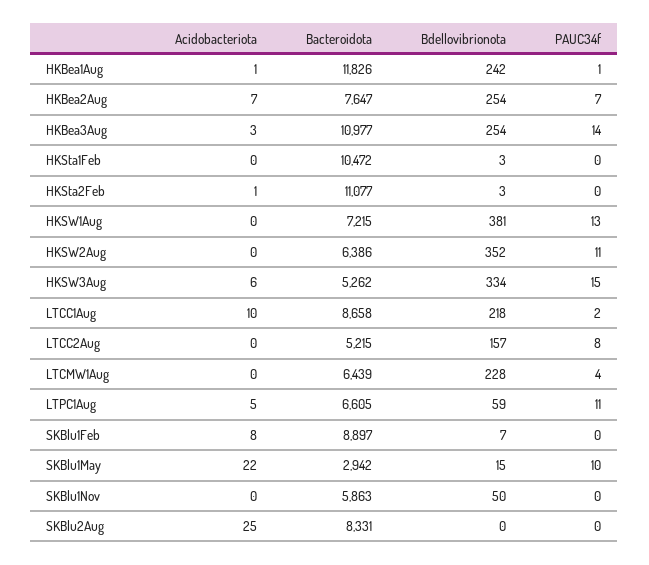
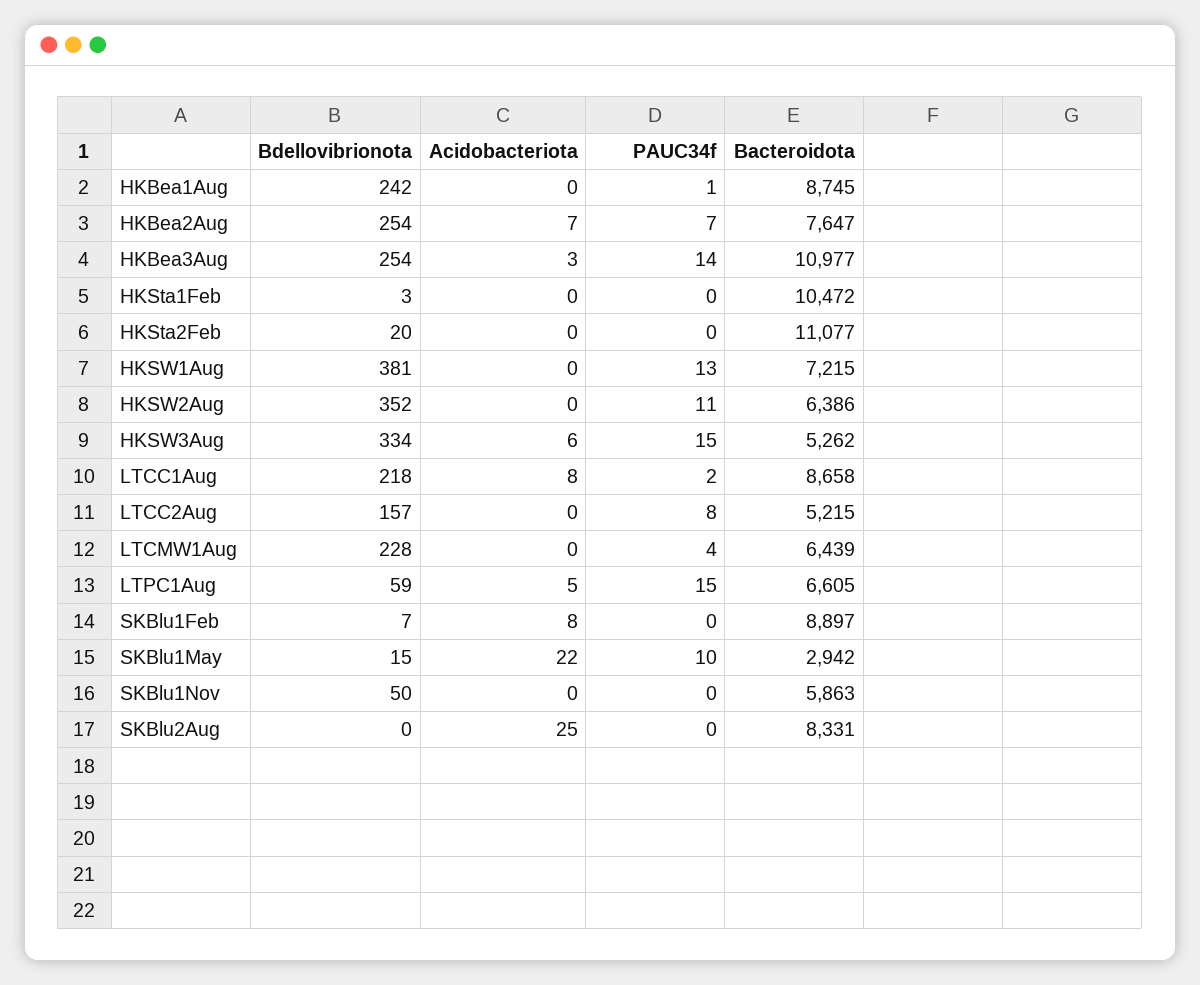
Acidobacteriota, HKBea1Aug: 1 -> 0
Bacteroidota, HKBea1Aug: 11826 -> 8745
Acidobacteriota, HKSta2Feb: 1 -> 0
Bdellovibrionota, HKSta2Feb: 3 -> 20
Acidobacteriota, LTCC1Aug: 10 -> 8
PAUC34f, LTPC1Aug: 11 -> 15

